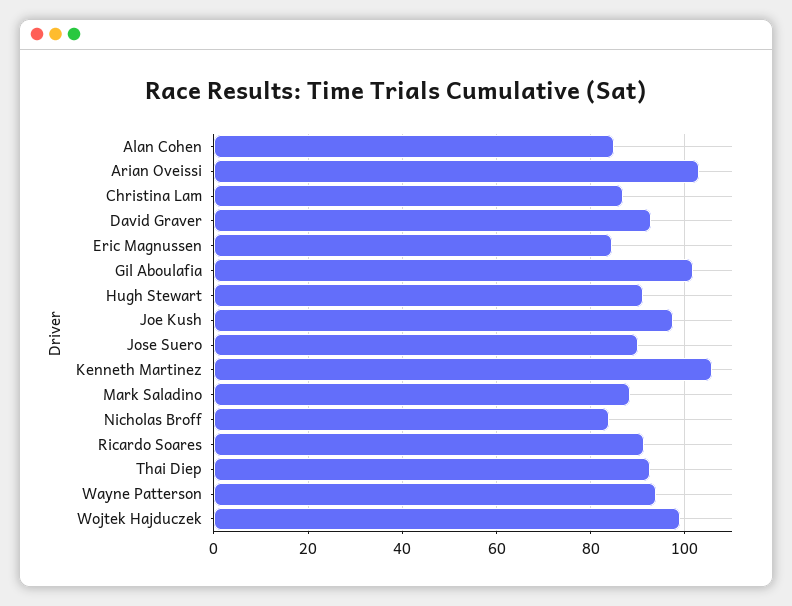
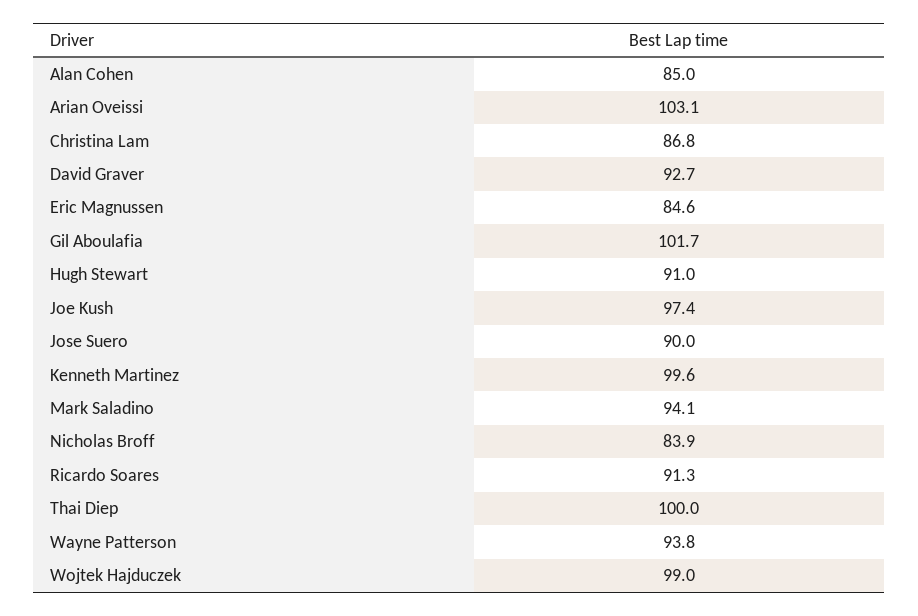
Kenneth Martinez: 106 -> 99.6
Mark Saladino: 88 -> 94.1
Thai Diep: 92 -> 100

